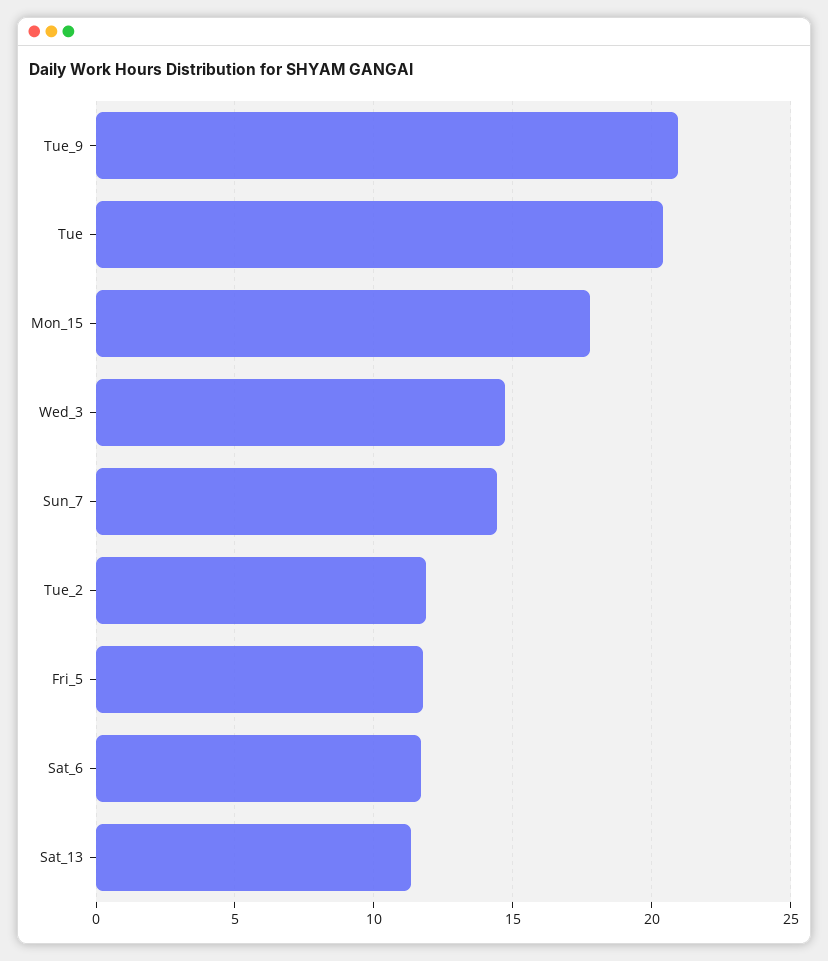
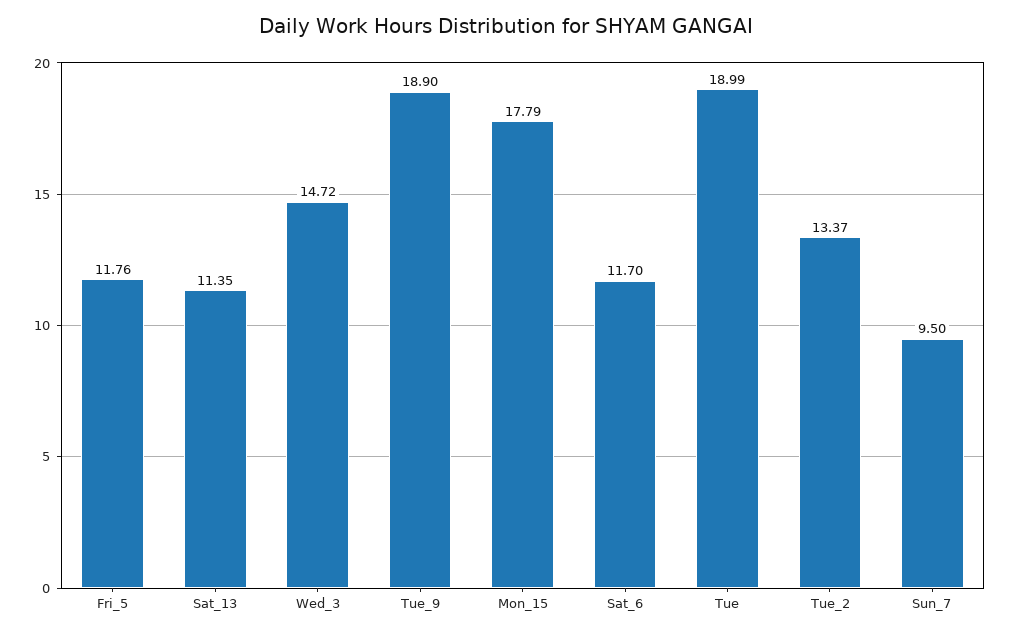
Tue_9: 21 -> 18.9
Tue: 20.5 -> 18.99
Sun_7: 14.5 -> 9.5
Tue_2: 12 -> 13.37

